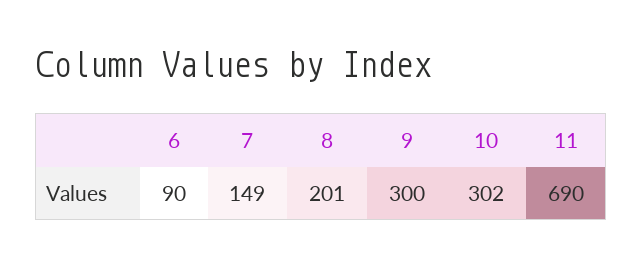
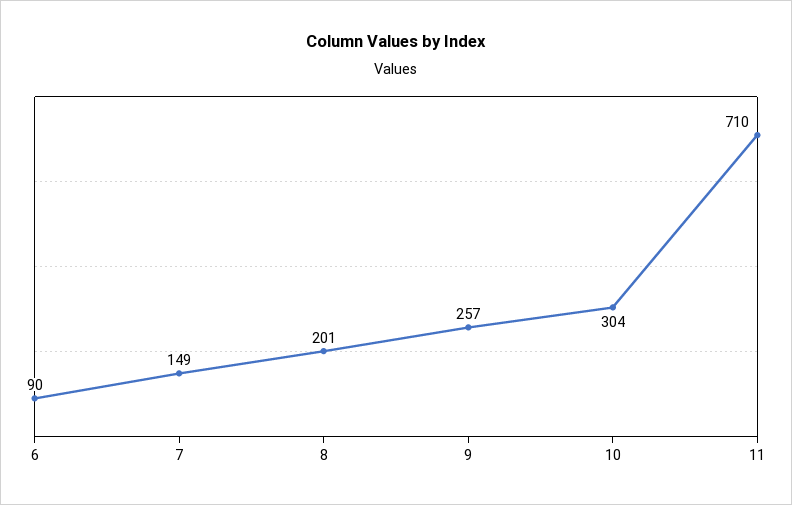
9: 300 -> 257
10: 302 -> 304
11: 690 -> 710

